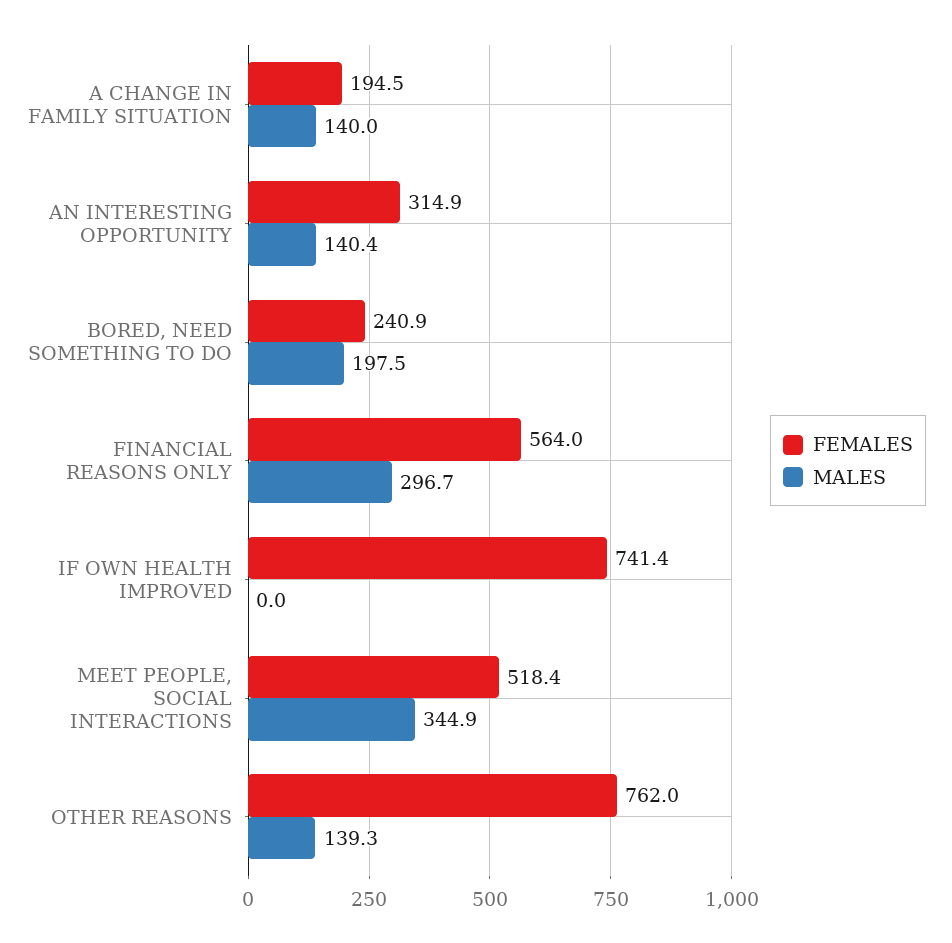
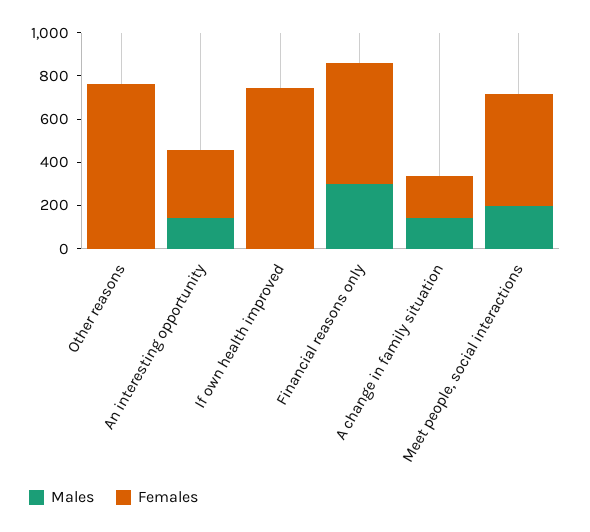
FEMALES, BORED, NEED SOMETHING TO DO: 240.9 -> none
MALES, BORED, NEED SOMETHING TO DO: 197.5 -> none
MALES, MEET PEOPLE, SOCIAL INTERACTIONS: 344.9 -> 200
MALES, OTHER REASONS: 139.3 -> 0

